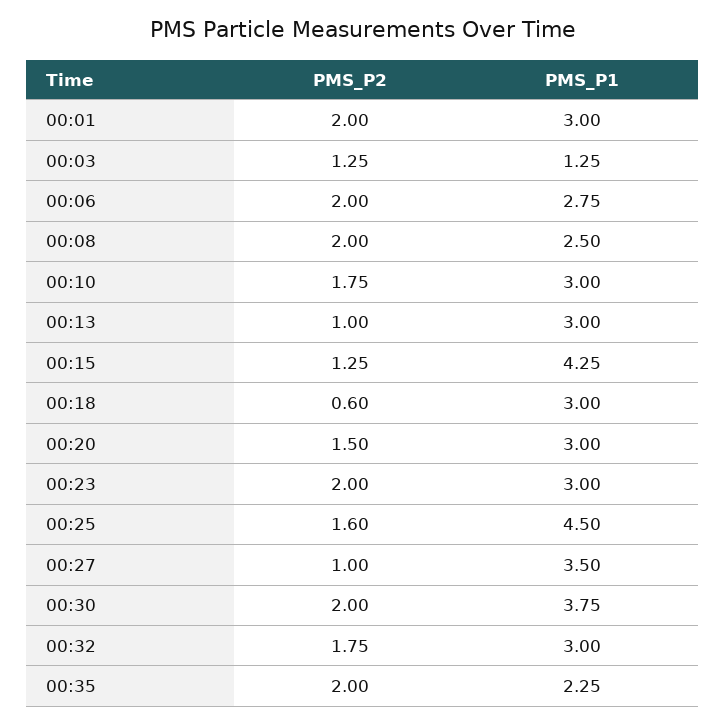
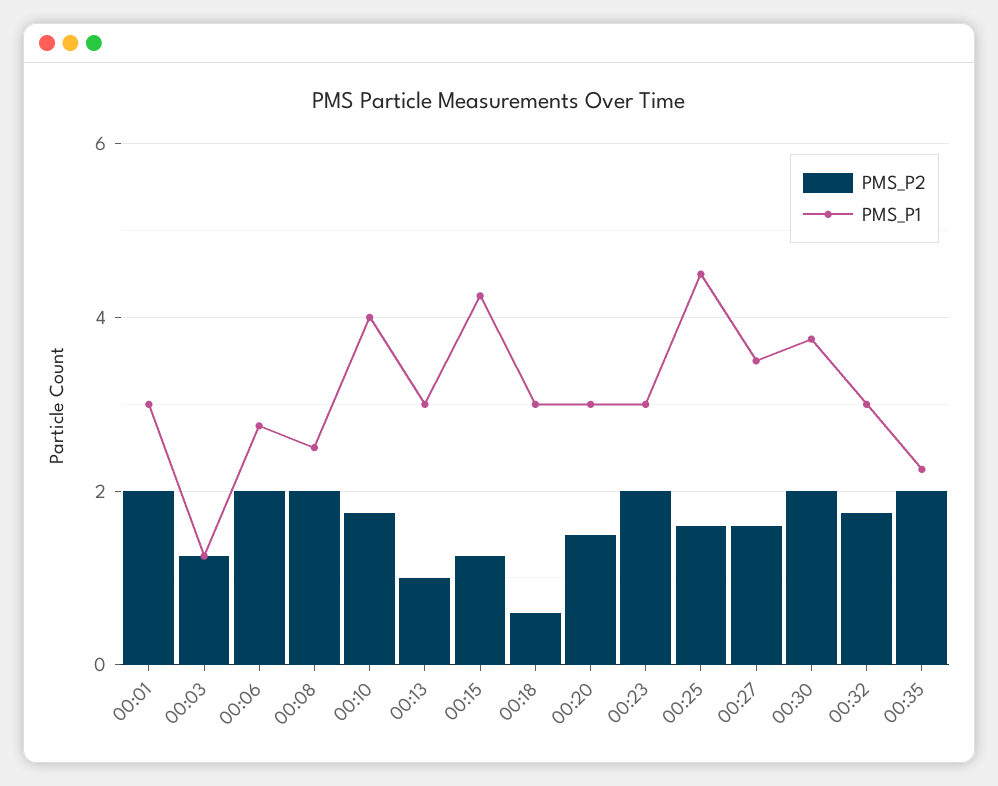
PMS_P1, 00:10: 3 -> 4
PMS_P2, 00:27: 1 -> 1.6

